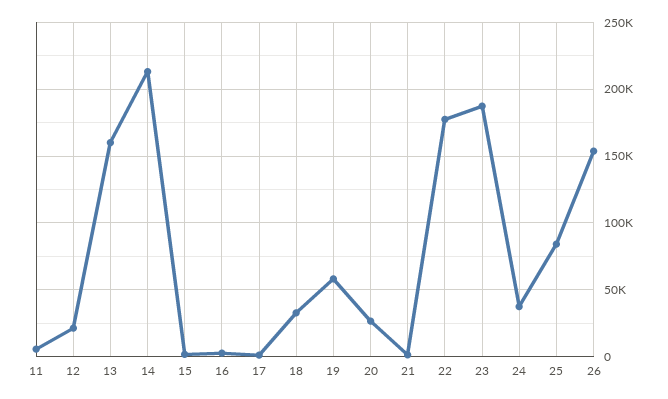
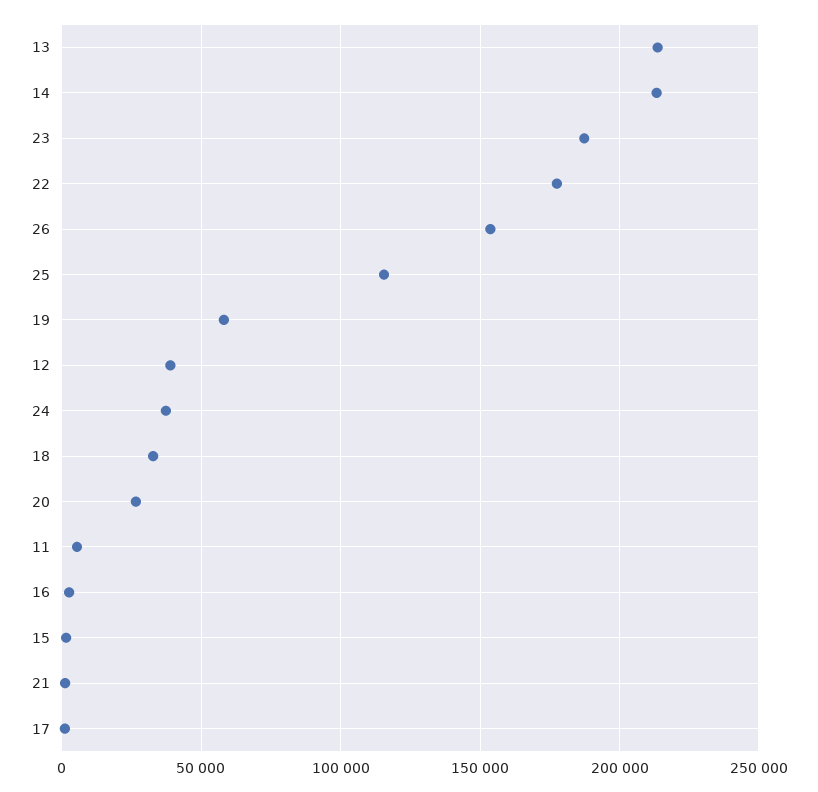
12: 20000 -> 40000
13: 160000 -> 215000
25: 85000 -> 115000

